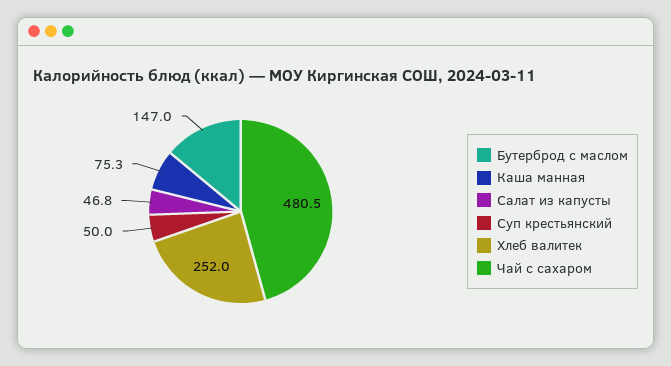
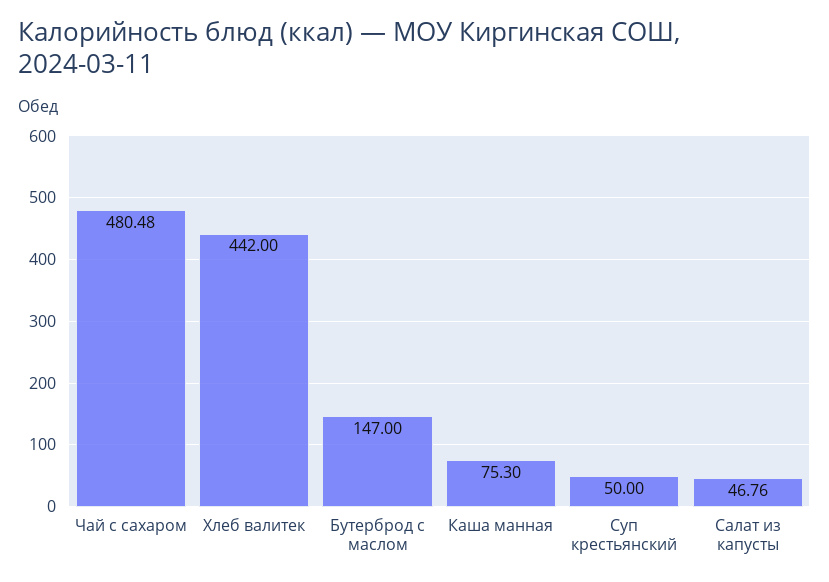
Хлеб валитек: 252 -> 442

